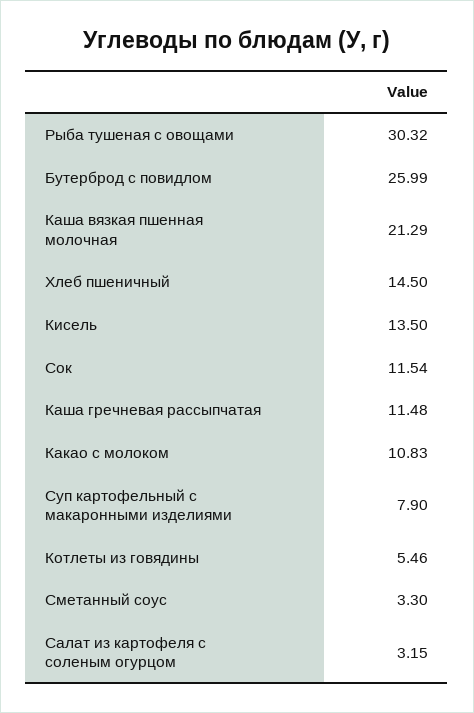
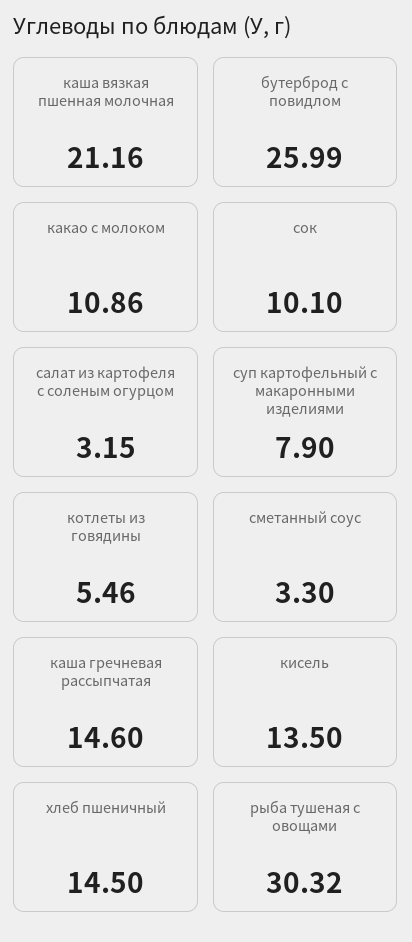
Каша вязкая пшенная молочная: 21.29 -> 21.16
Сок: 11.54 -> 10.1
Каша гречневая рассыпчатая: 11.48 -> 14.6
Какао с молоком: 10.83 -> 10.86

